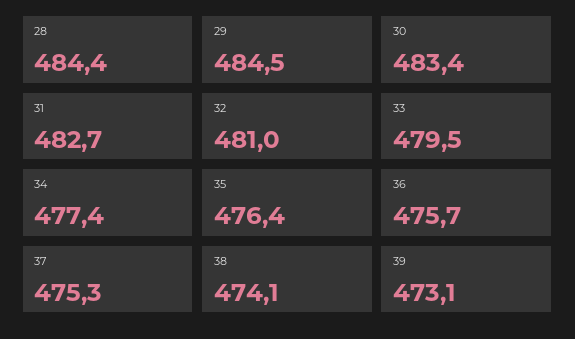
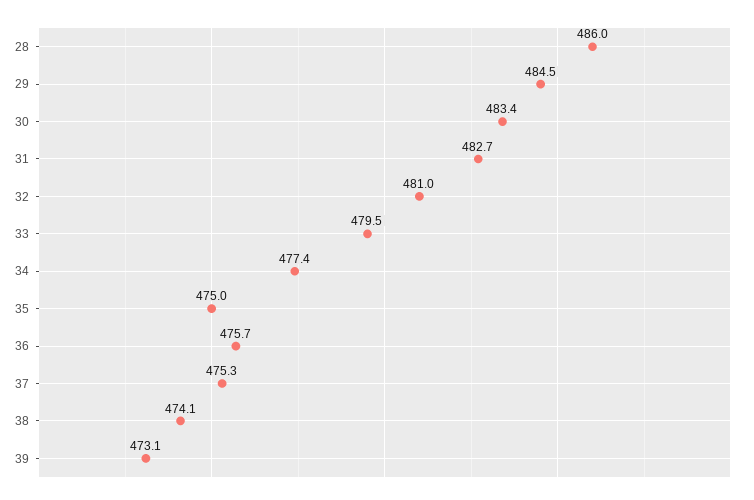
28: 484.4 -> 486
35: 476.4 -> 475

